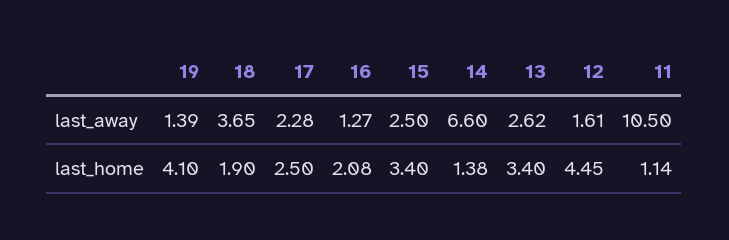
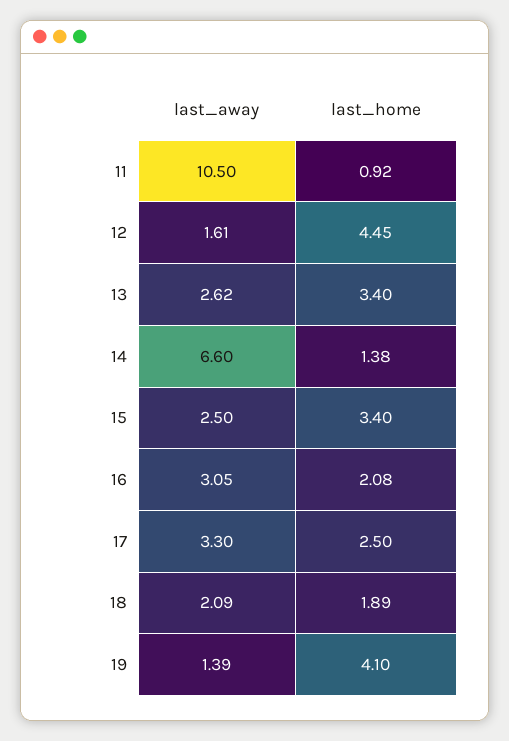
18, last_away: 3.65 -> 2.09
17, last_away: 2.28 -> 3.3
16, last_away: 1.27 -> 3.05
18, last_home: 1.9 -> 1.89
11, last_home: 1.14 -> 0.92

